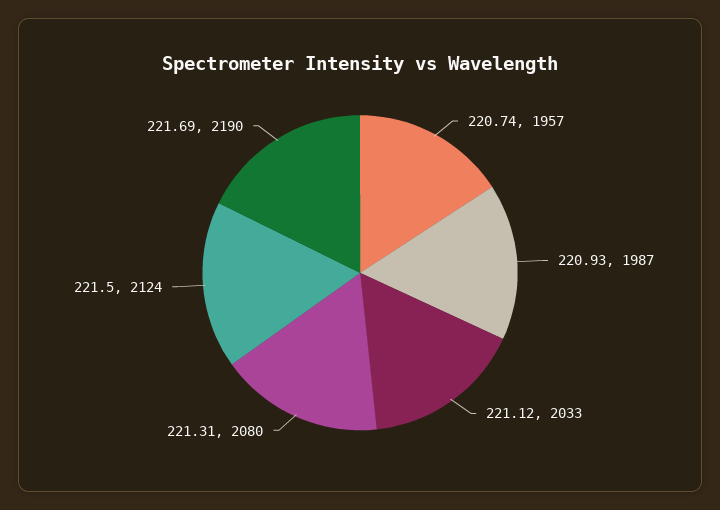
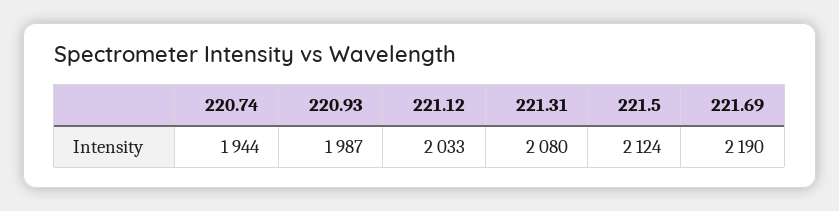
220.74: 1957 -> 1944

